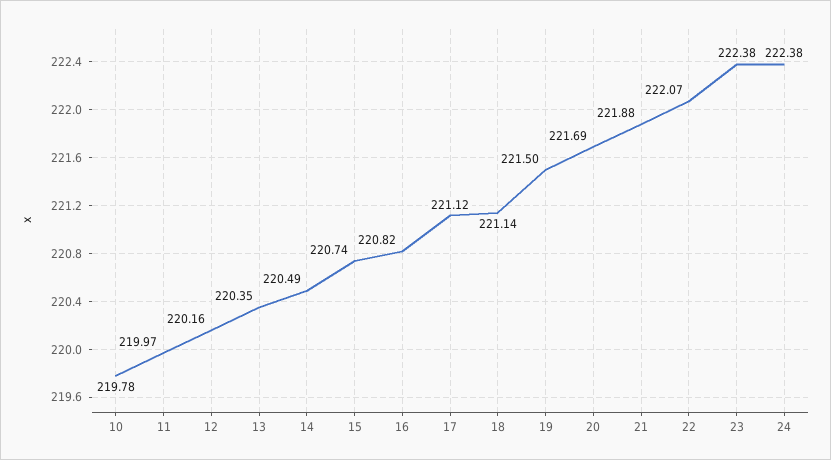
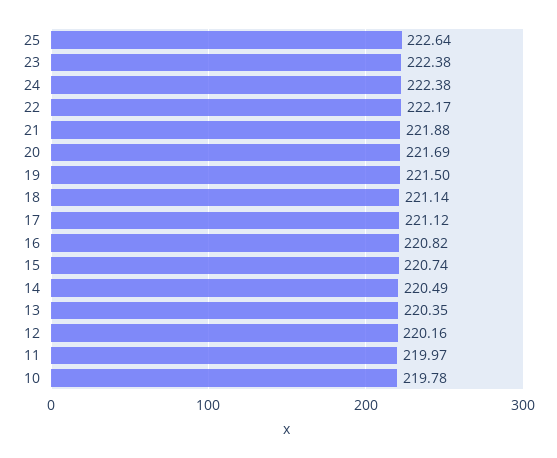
22: 222.07 -> 222.17
25: none -> 222.64

